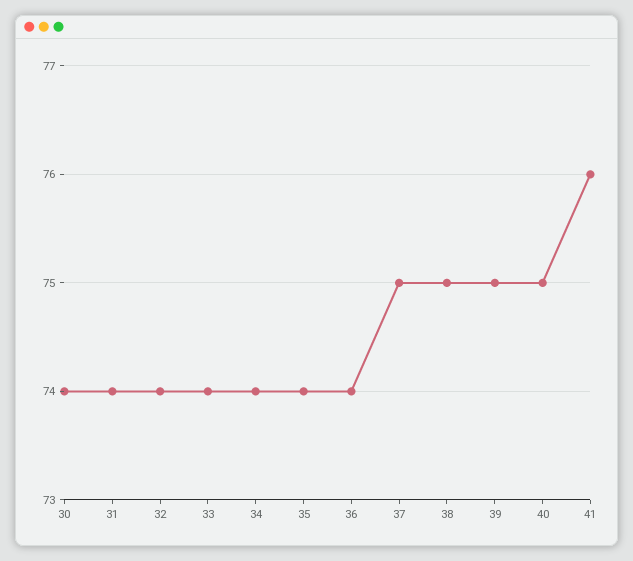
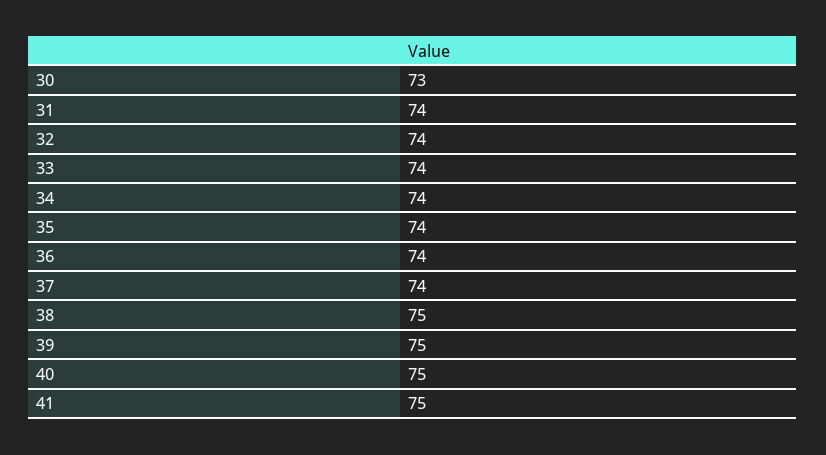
30: 74 -> 73
37: 75 -> 74
41: 76 -> 75

